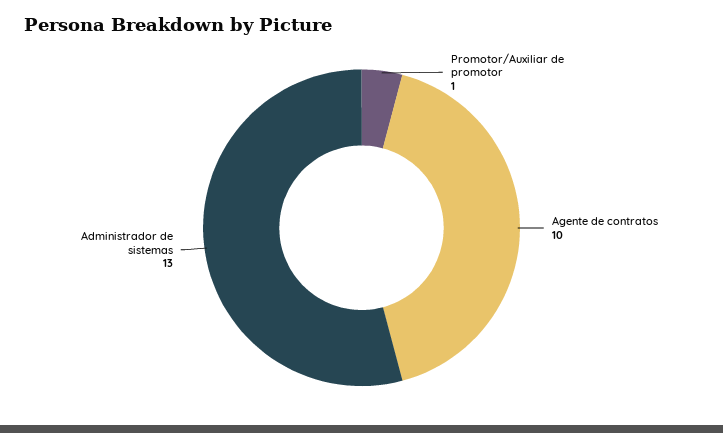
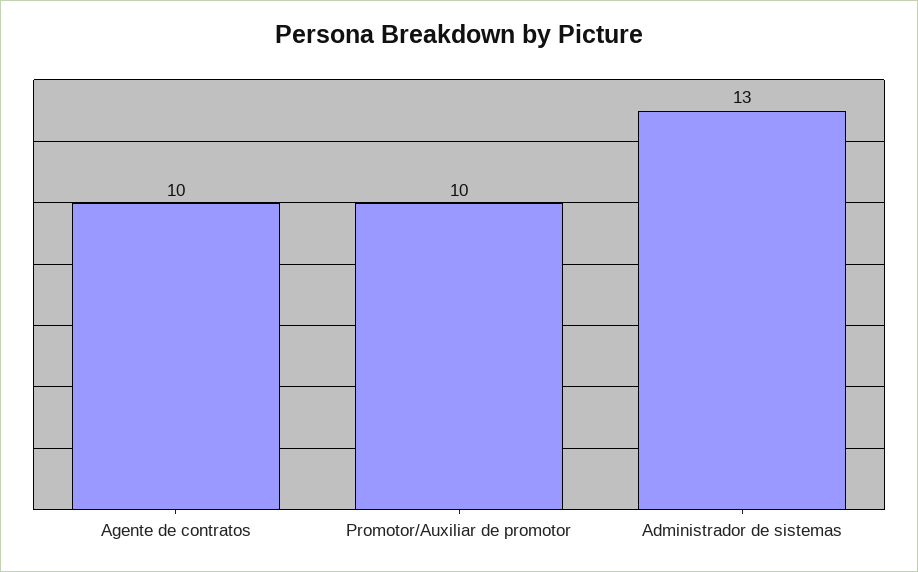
Promotor/Auxiliar de promotor: 1 -> 10

